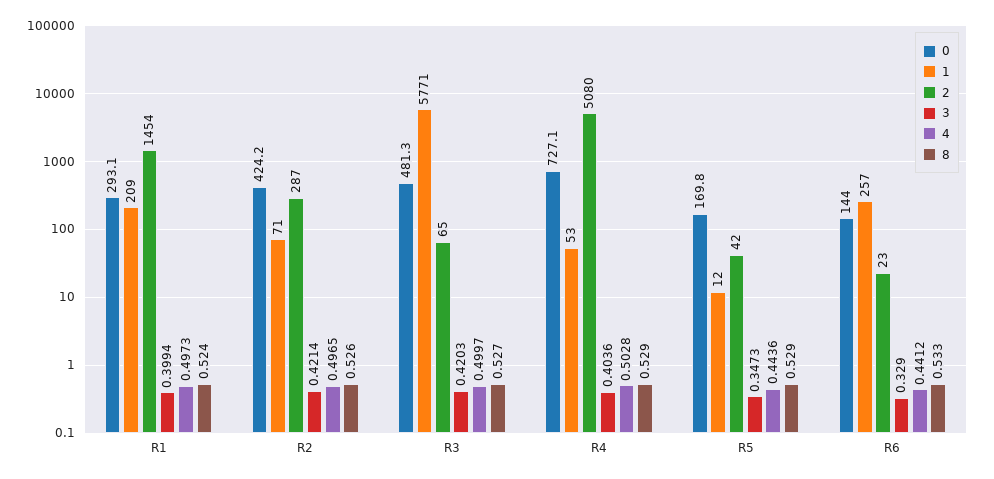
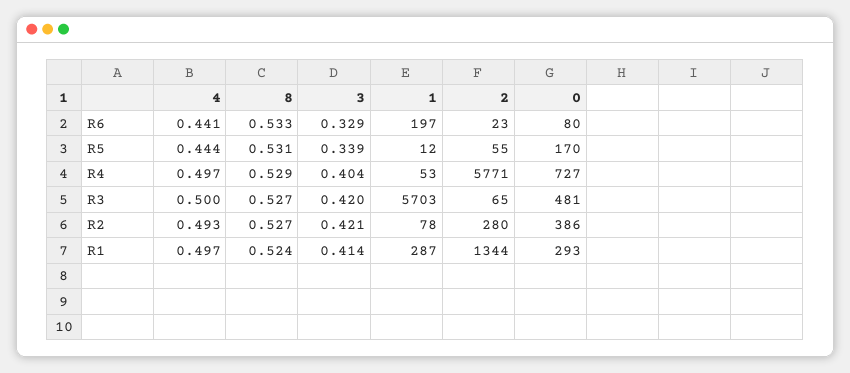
1, R1: 209 -> 287
2, R1: 1454 -> 1344
3, R1: 0.3994 -> 0.414
0, R2: 424.2 -> 386
1, R2: 71 -> 78
2, R2: 287 -> 280
4, R2: 0.4965 -> 0.493
8, R2: 0.526 -> 0.527
1, R3: 5771 -> 5703
2, R4: 5080 -> 5771
4, R4: 0.5028 -> 0.497
2, R5: 42 -> 55
3, R5: 0.3473 -> 0.339
8, R5: 0.529 -> 0.531
0, R6: 144 -> 80
1, R6: 257 -> 197

